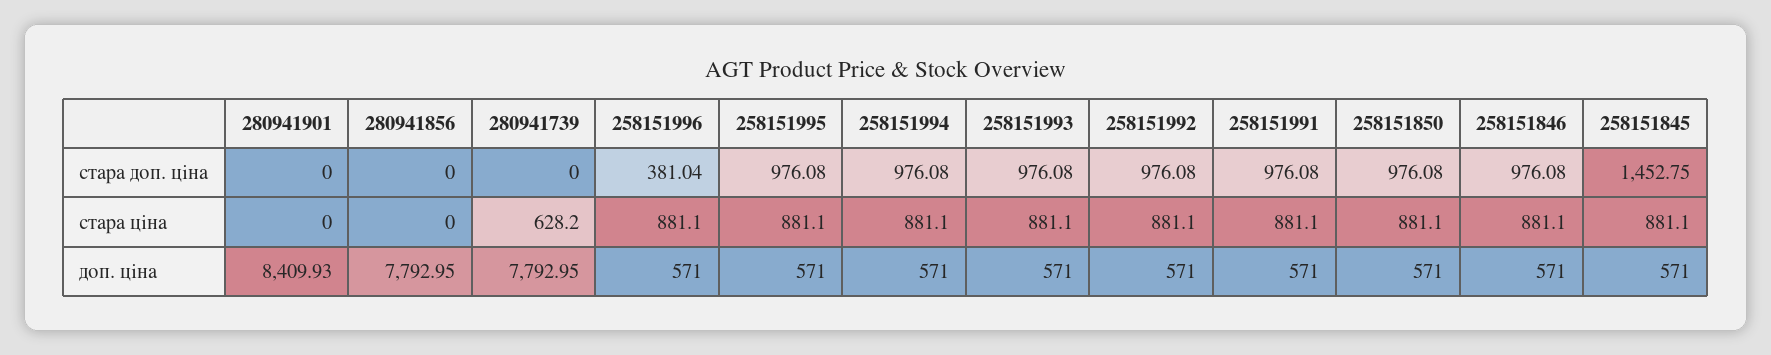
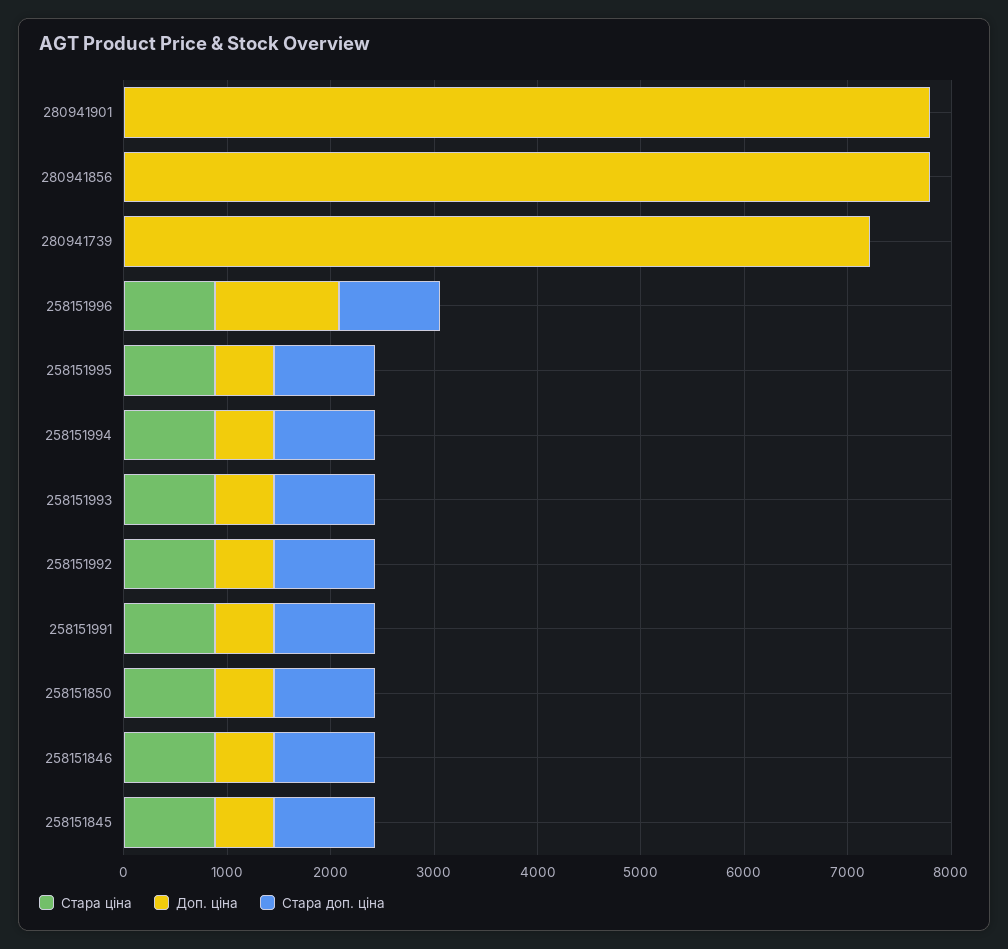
стара доп. ціна, 258151996: 381.04 -> 1000
стара доп. ціна, 258151845: 1452.75 -> 1000
стара ціна, 280941739: 628.2 -> 0
доп. ціна, 280941901: 8409.93 -> 7800
доп. ціна, 280941739: 7792.95 -> 7200
доп. ціна, 258151996: 571 -> 1200

